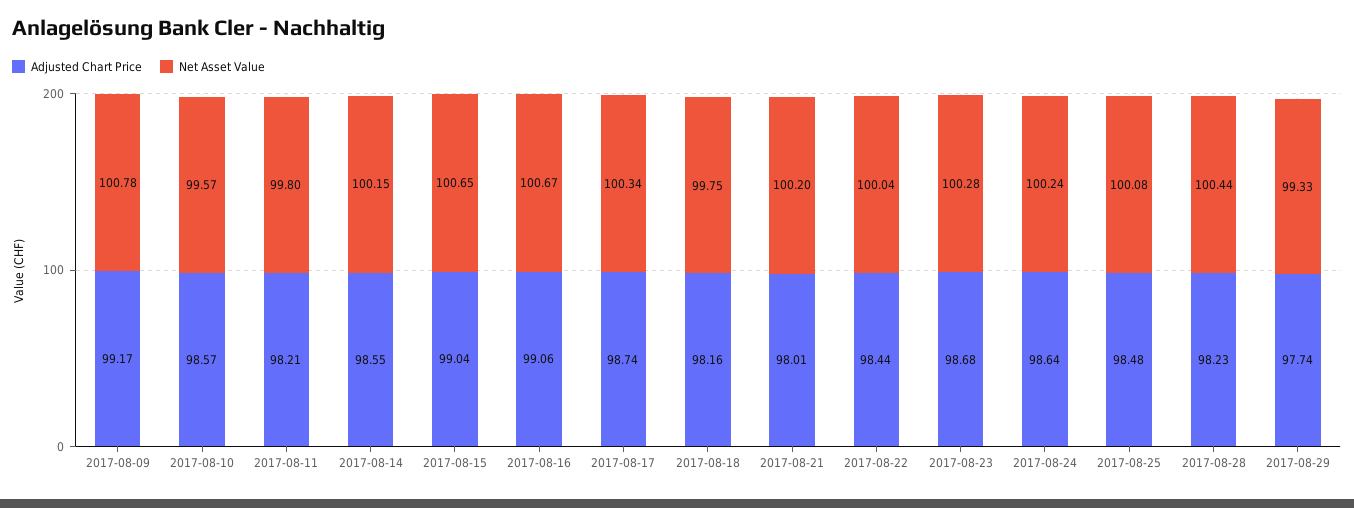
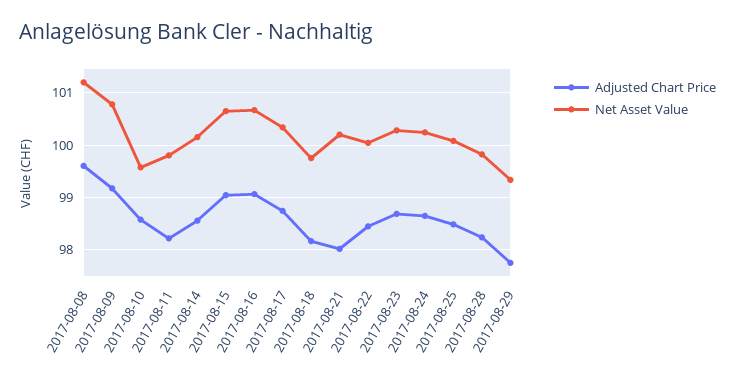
Net Asset Value, 2017-08-28: 100.44 -> 99.8
Adjusted Chart Price, 2017-08-08: none -> 99.6
Net Asset Value, 2017-08-08: none -> 101.2

